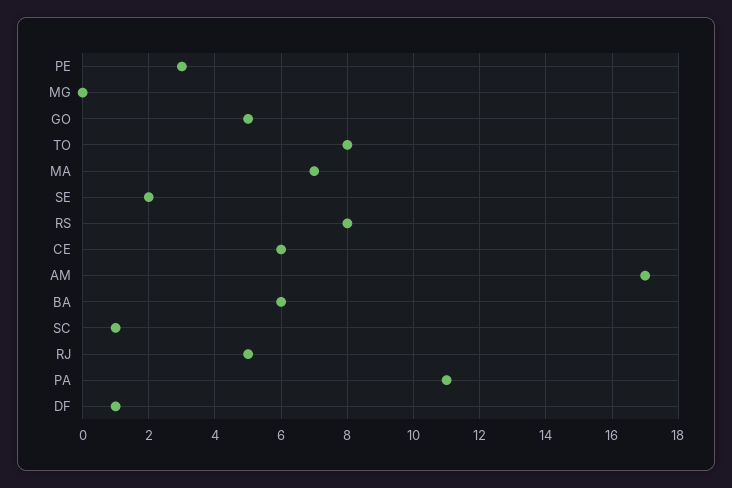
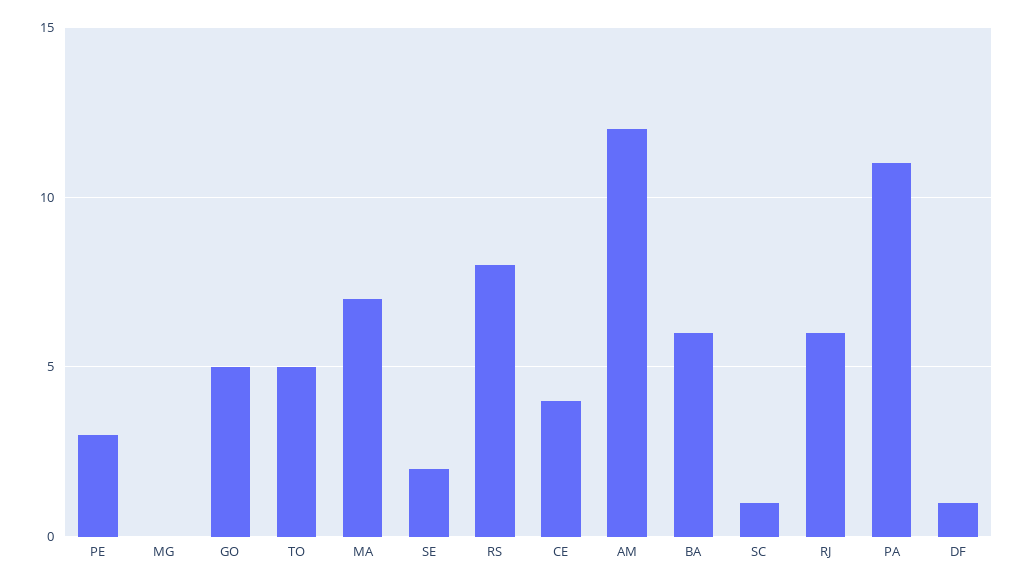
TO: 8 -> 5
CE: 6 -> 4
AM: 17 -> 12
RJ: 5 -> 6

